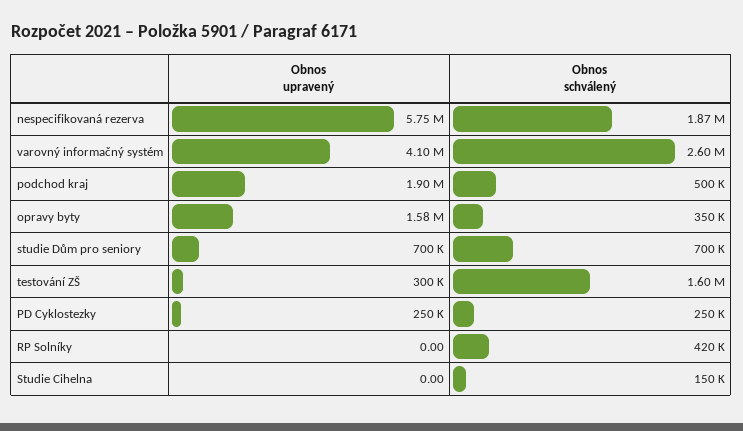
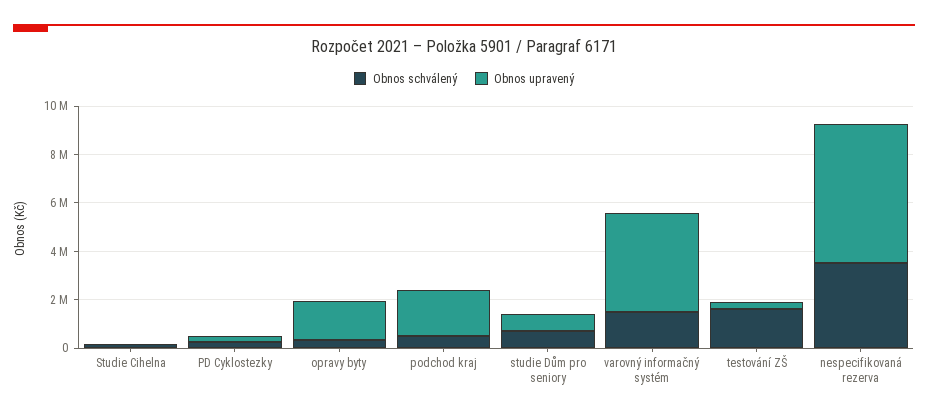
Obnos schválený, nespecifikovaná rezerva: 1870000 -> 3500000
Obnos schválený, varovný informačný systém: 2600000 -> 1500000
Obnos upravený, RP Solníky: 0 -> none
Obnos schválený, RP Solníky: 420000 -> none

